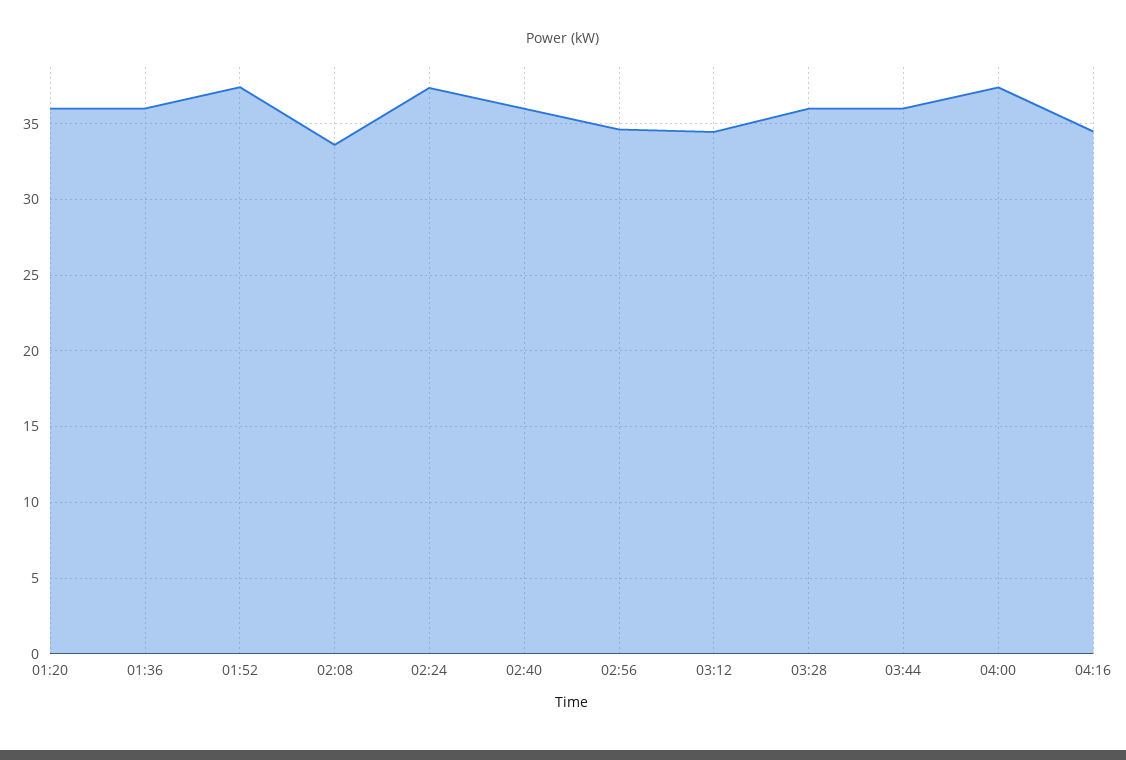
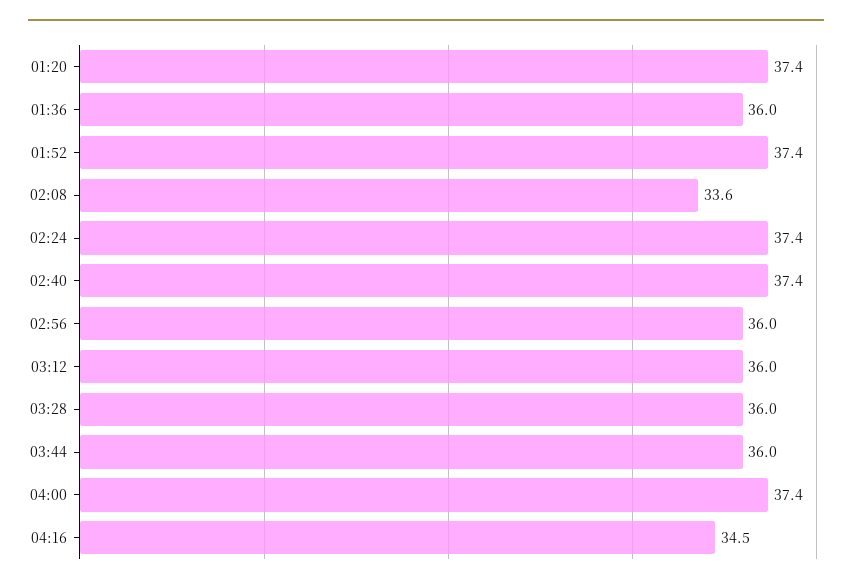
01:20: 36 -> 37.4
02:40: 36 -> 37.4
02:56: 34.5 -> 36
03:12: 34.5 -> 36

